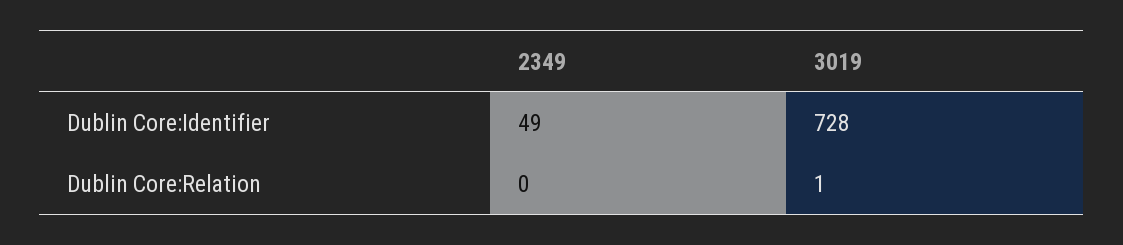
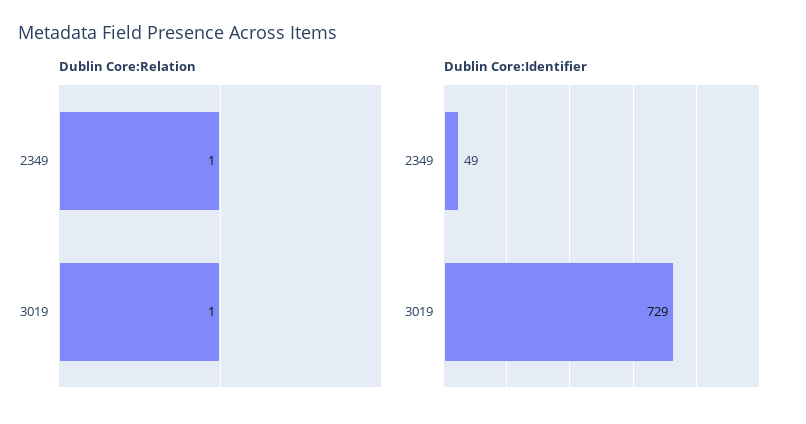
Dublin Core:Identifier, 3019: 728 -> 729
Dublin Core:Relation, 2349: 0 -> 1

